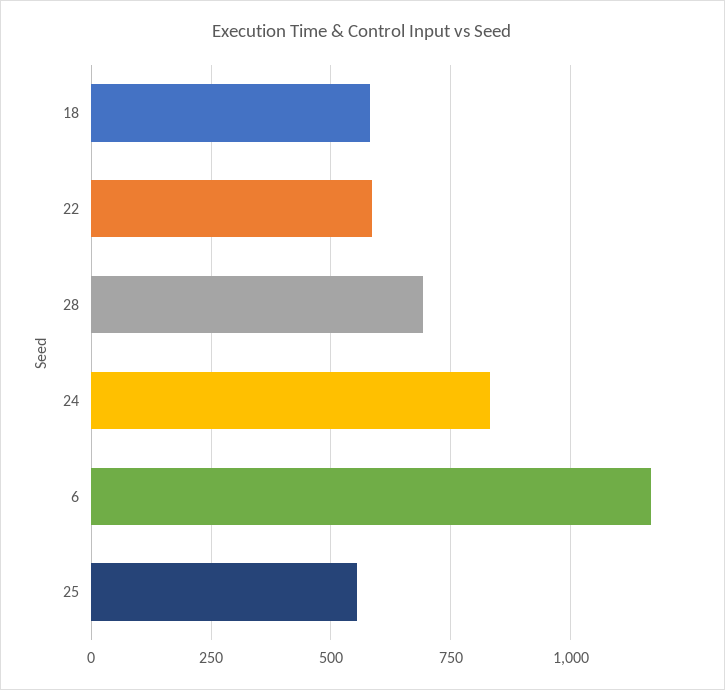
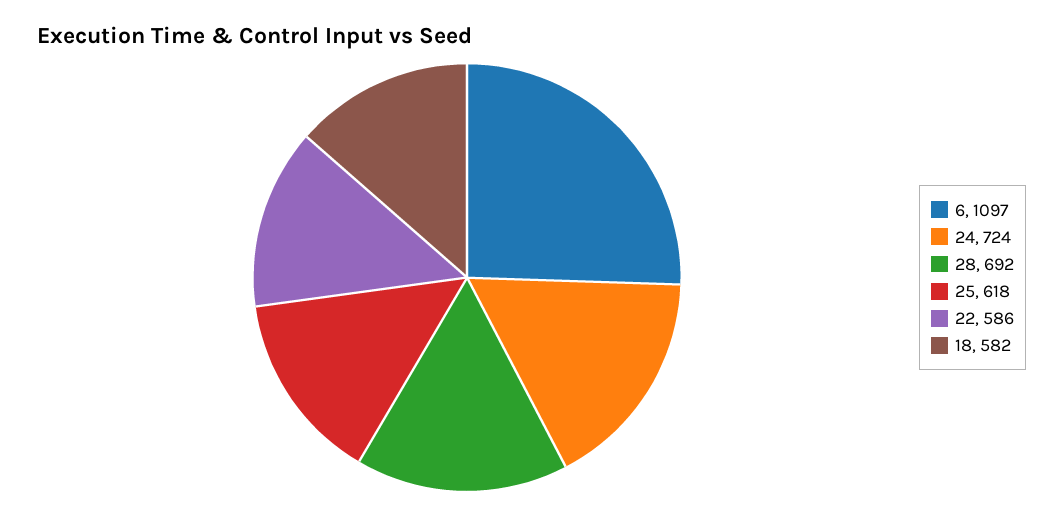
24: 825 -> 724
6: 1175 -> 1097
25: 550 -> 618

